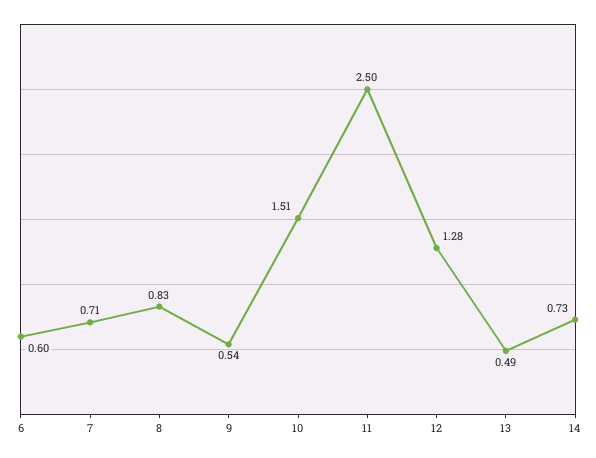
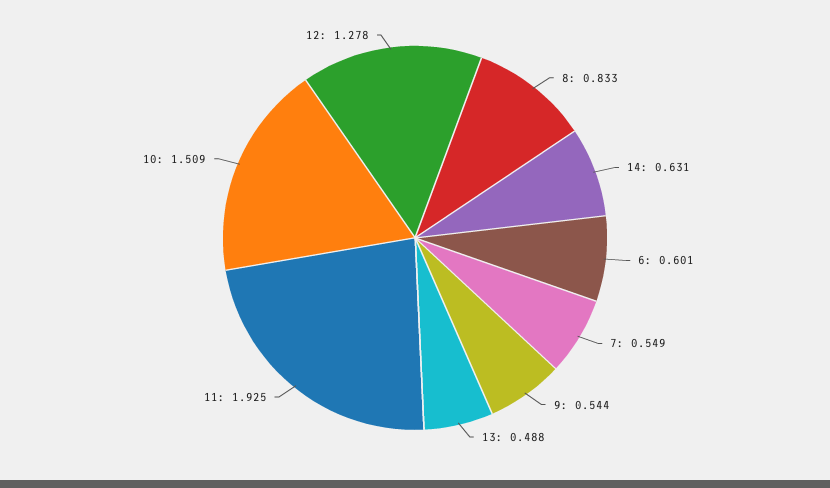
7: 0.71 -> 0.549
11: 2.5 -> 1.925
14: 0.73 -> 0.631

